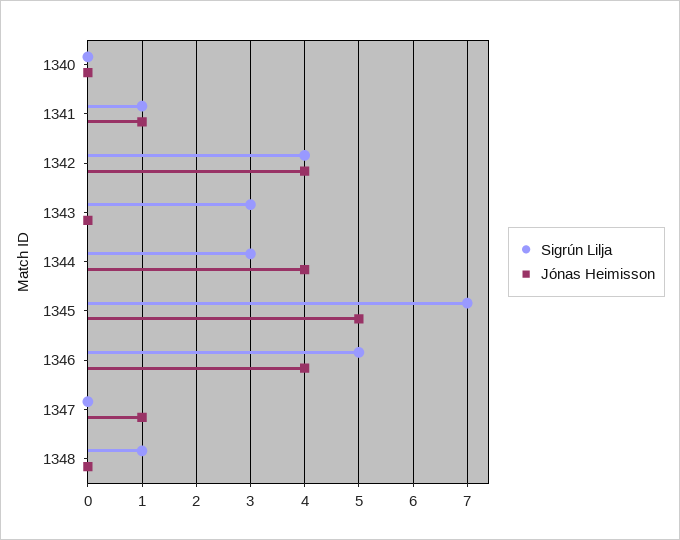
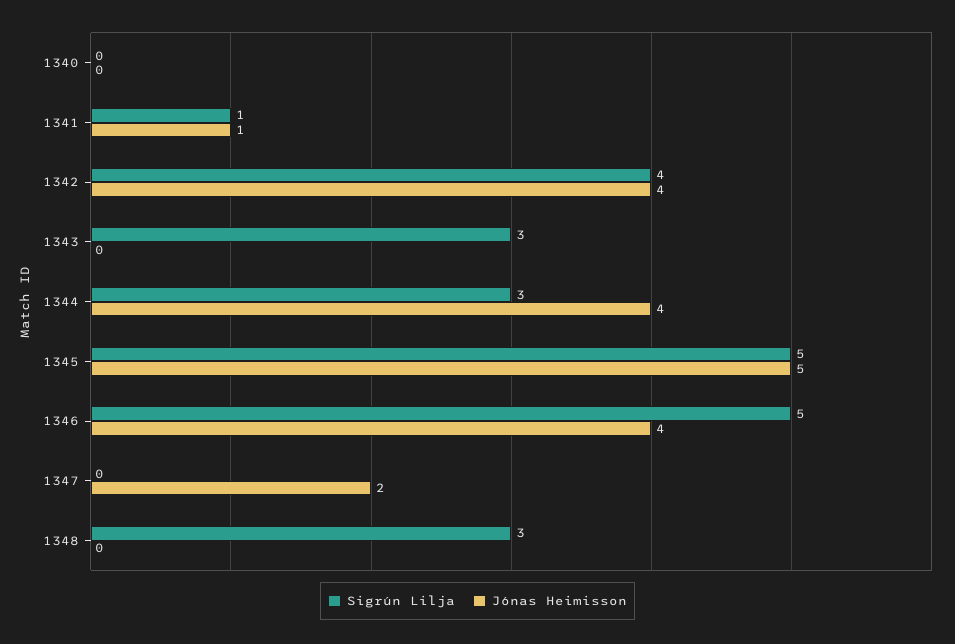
Sigrún Lilja, 1345: 7 -> 5
Jónas Heimisson, 1347: 1 -> 2
Sigrún Lilja, 1348: 1 -> 3

